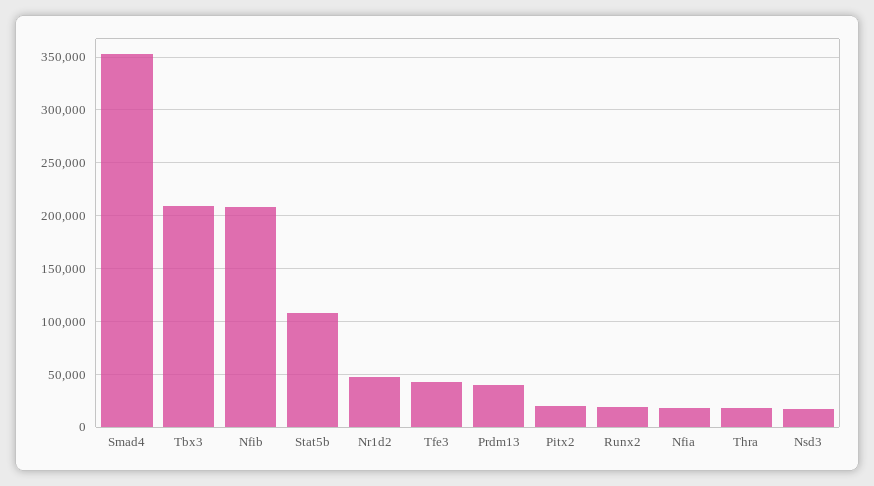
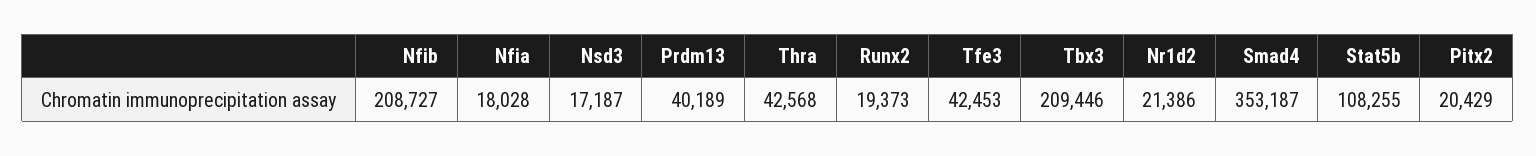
Nr1d2: 50000 -> 21386
Thra: 20000 -> 42568

